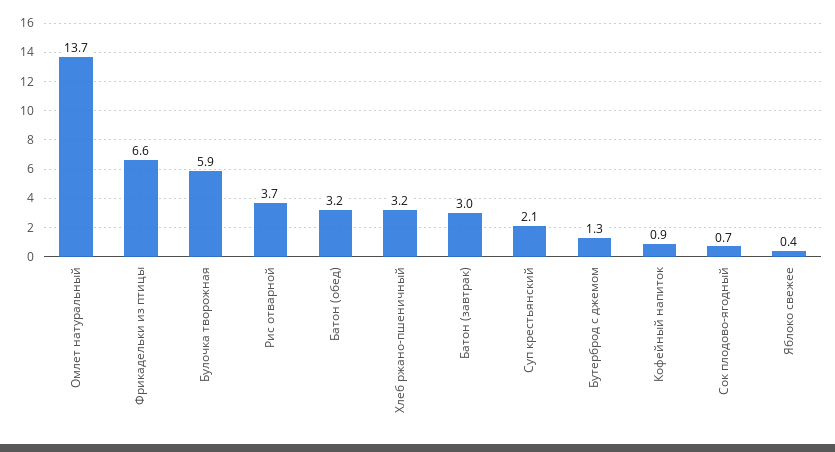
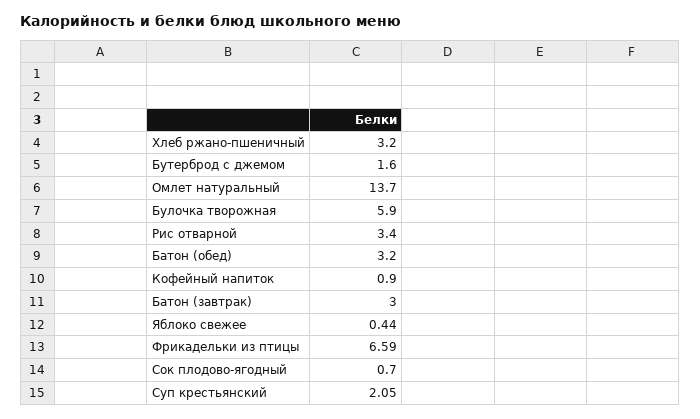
Рис отварной: 3.7 -> 3.4
Бутерброд с джемом: 1.3 -> 1.6

